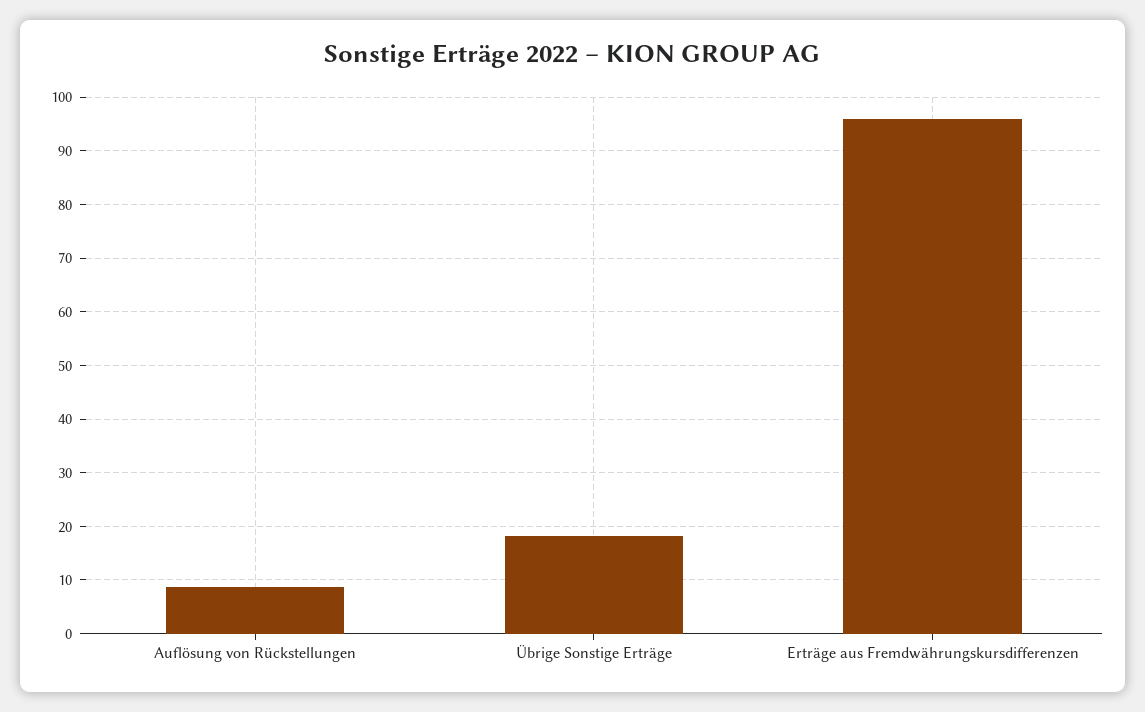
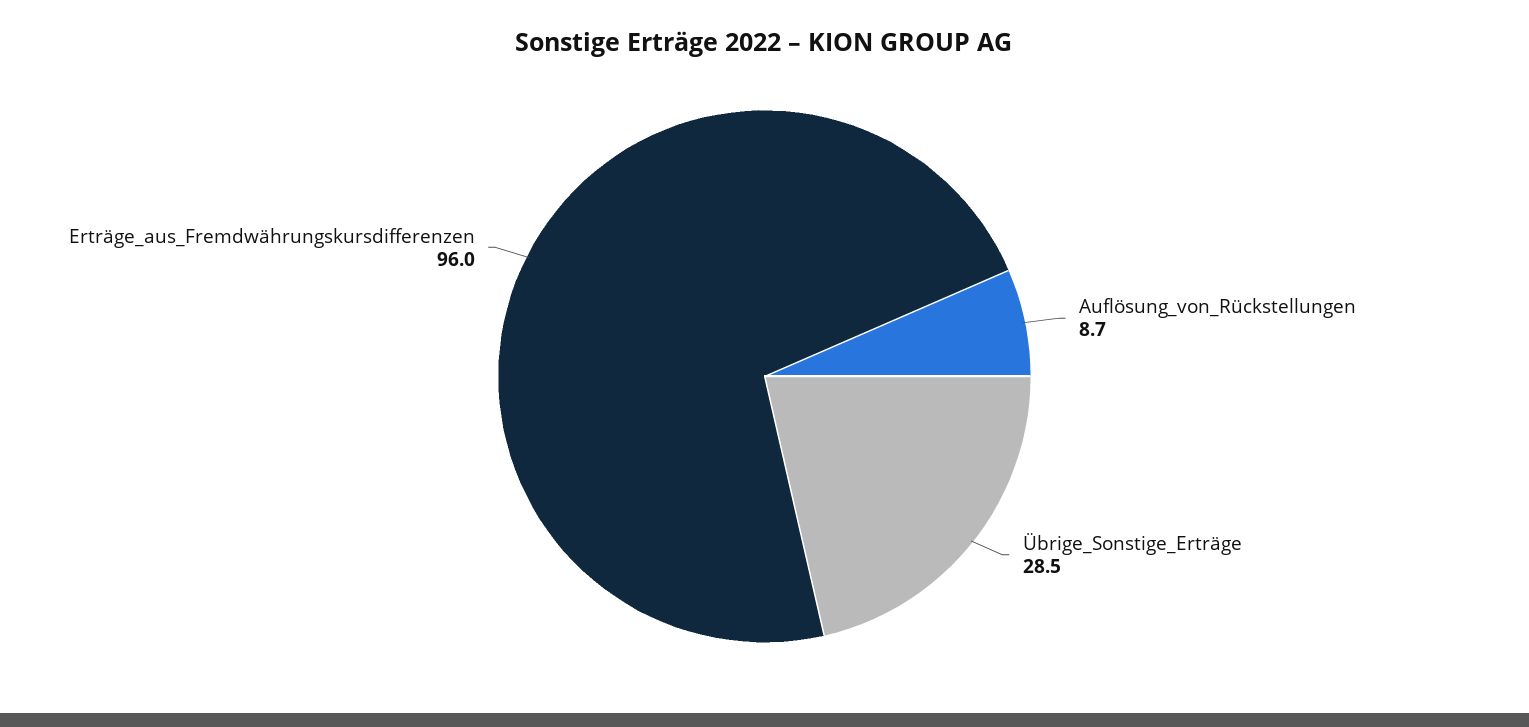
Übrige Sonstige Erträge: 18 -> 28.5

